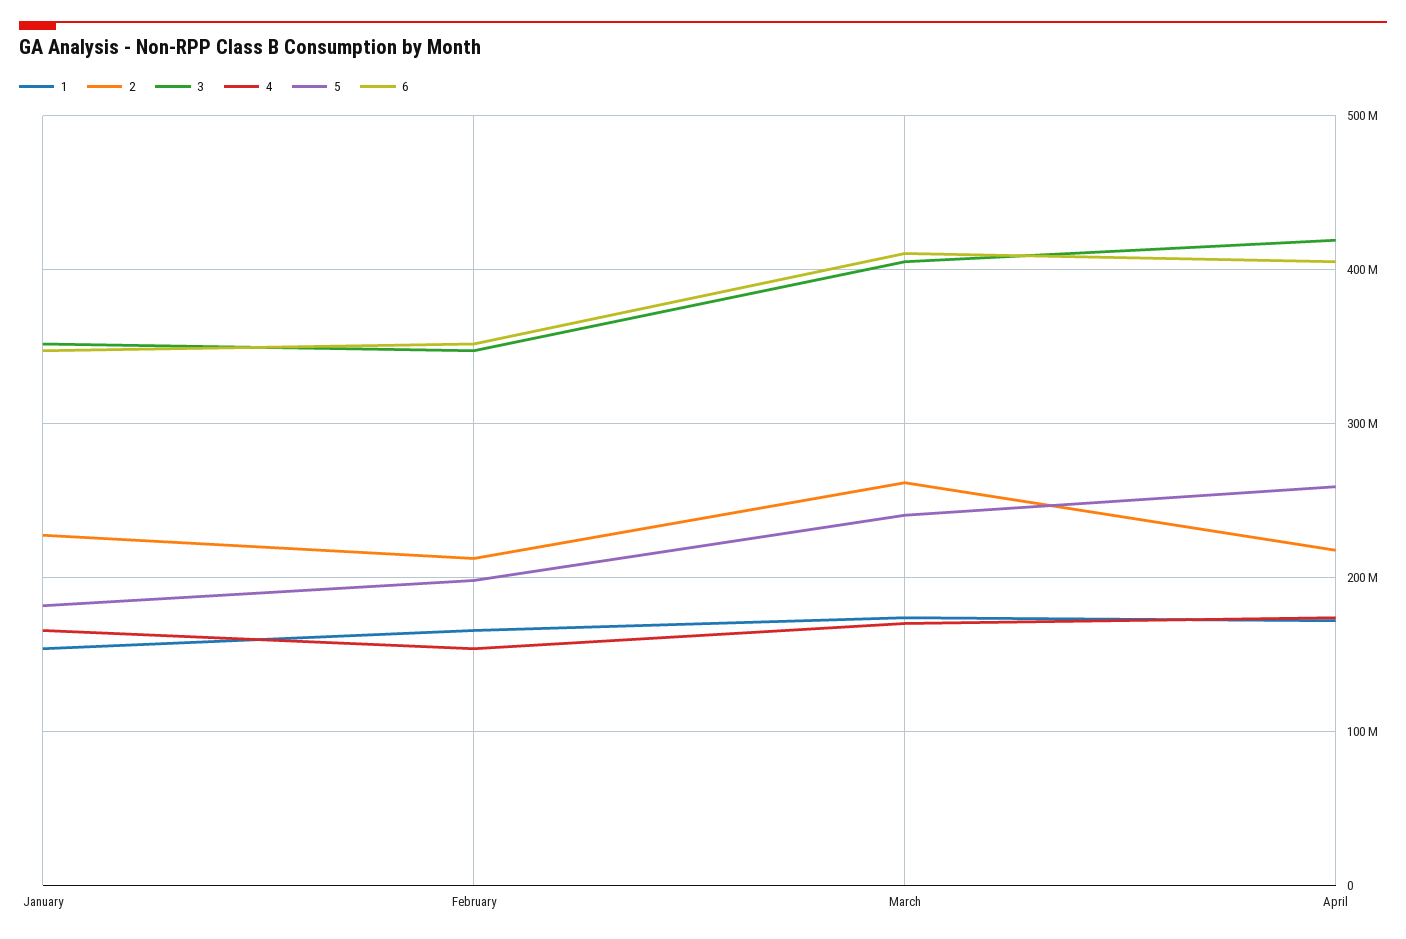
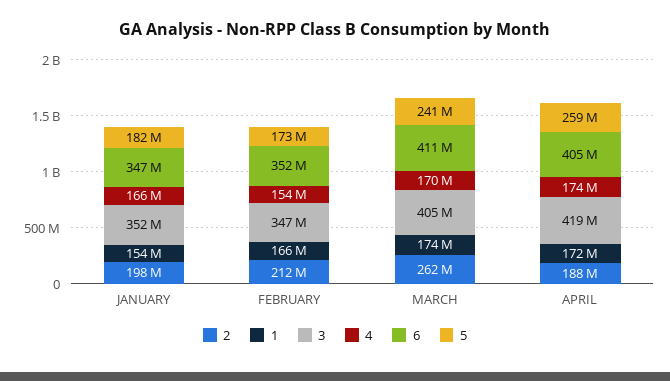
2, January: 230000000 -> 198000000
5, February: 200000000 -> 173000000
2, April: 220000000 -> 188000000

